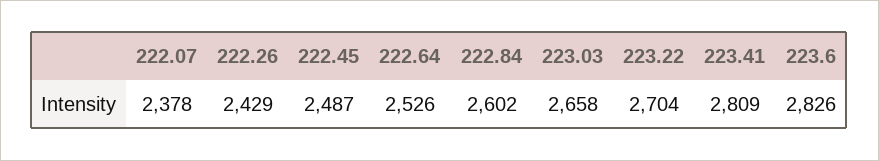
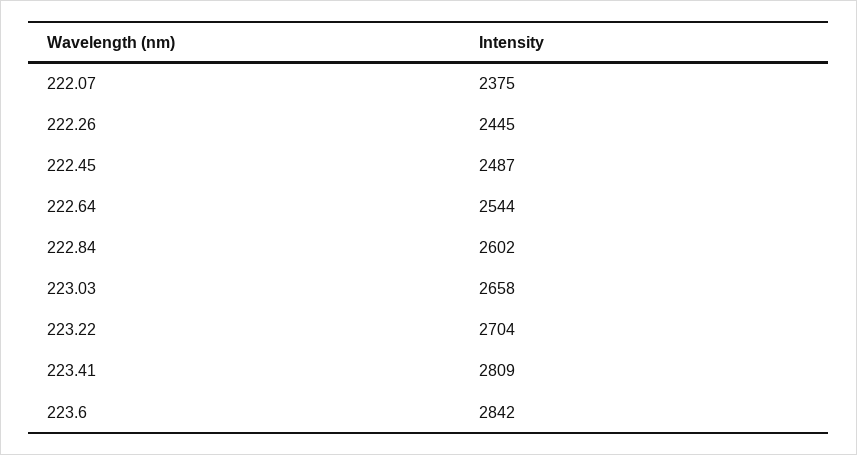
222.07: 2378 -> 2375
222.26: 2429 -> 2445
222.64: 2526 -> 2544
223.6: 2826 -> 2842

